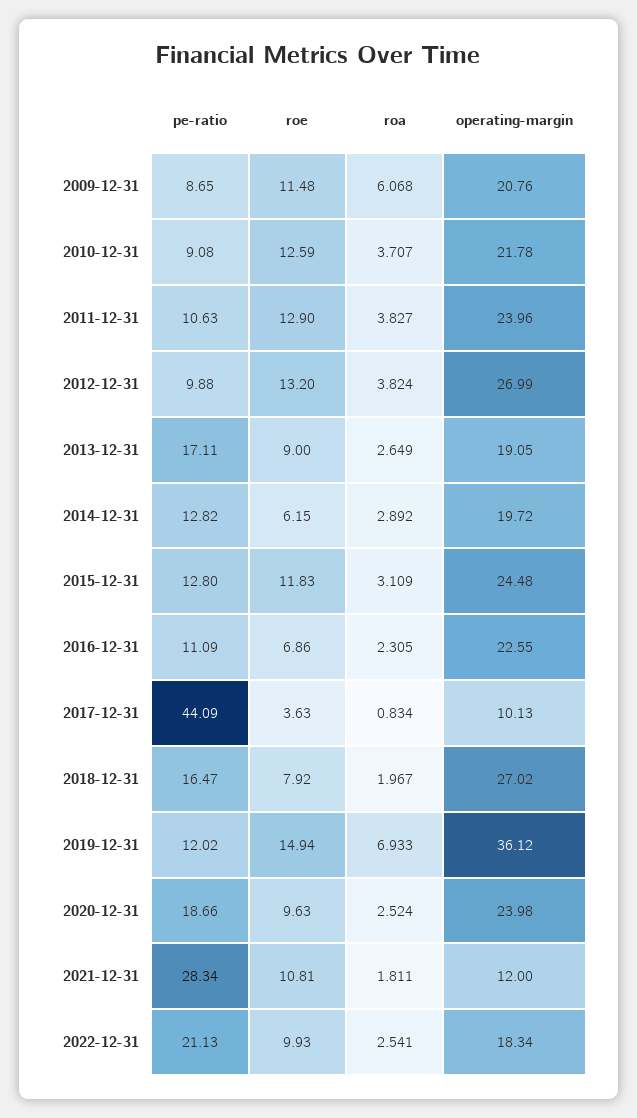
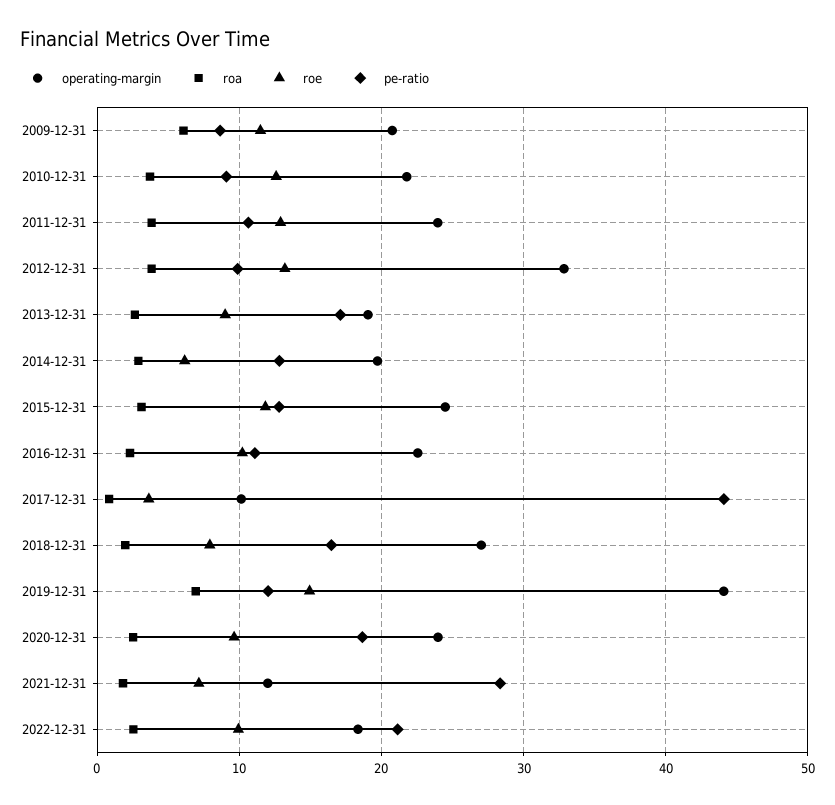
operating-margin, 2012-12-31: 26.99 -> 33
roe, 2016-12-31: 6.86 -> 10
operating-margin, 2019-12-31: 36.12 -> 44
roe, 2021-12-31: 10.81 -> 7

